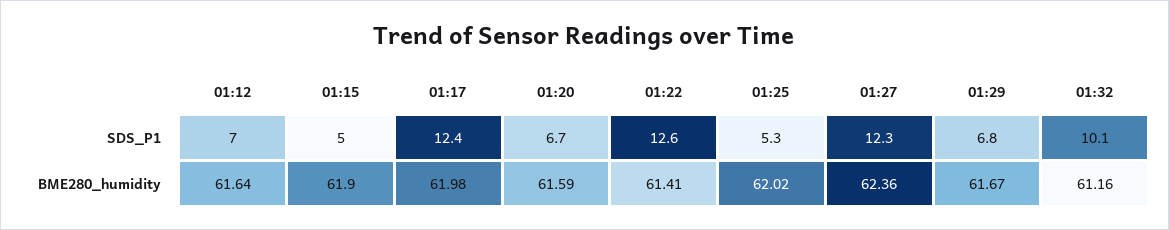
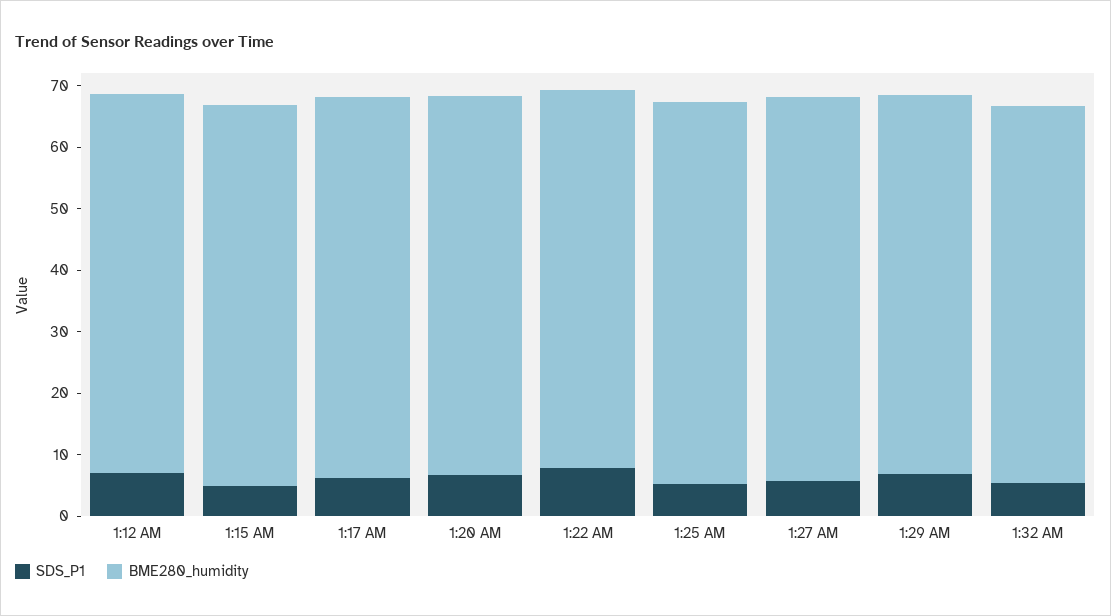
SDS_P1, 01:17: 12.4 -> 6
SDS_P1, 01:22: 12.6 -> 8
SDS_P1, 01:27: 12.3 -> 6
SDS_P1, 01:32: 10.1 -> 6

